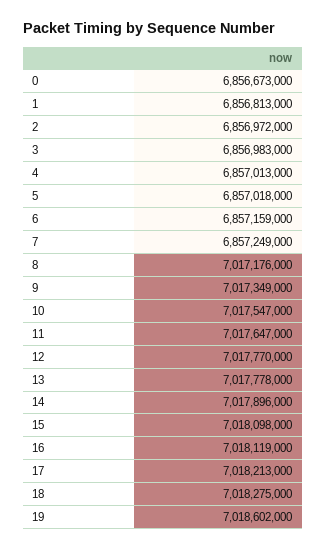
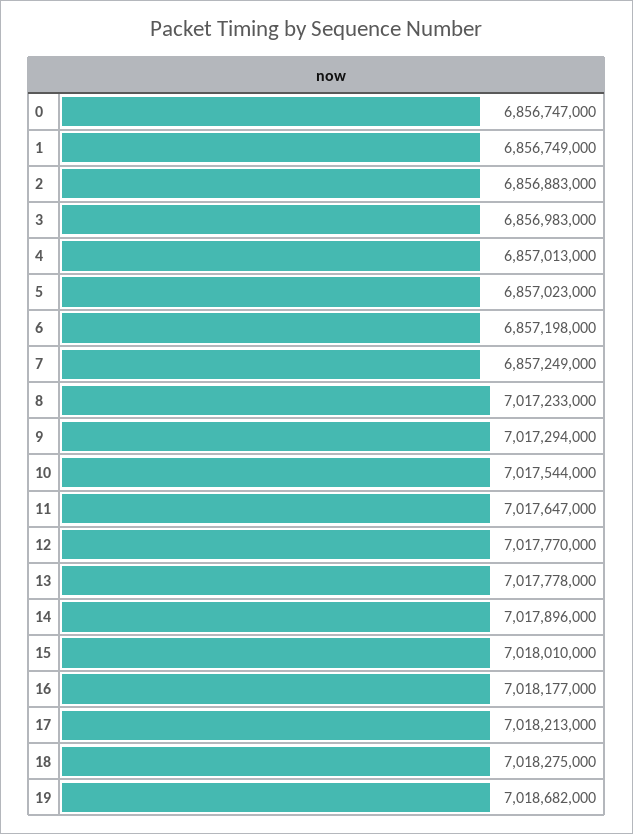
0: 6856673000 -> 6856747000
1: 6856813000 -> 6856749000
2: 6856972000 -> 6856883000
5: 6857018000 -> 6857023000
6: 6857159000 -> 6857198000
8: 7017176000 -> 7017233000
9: 7017349000 -> 7017294000
10: 7017547000 -> 7017544000
15: 7018098000 -> 7018010000
16: 7018119000 -> 7018177000
19: 7018602000 -> 7018682000

